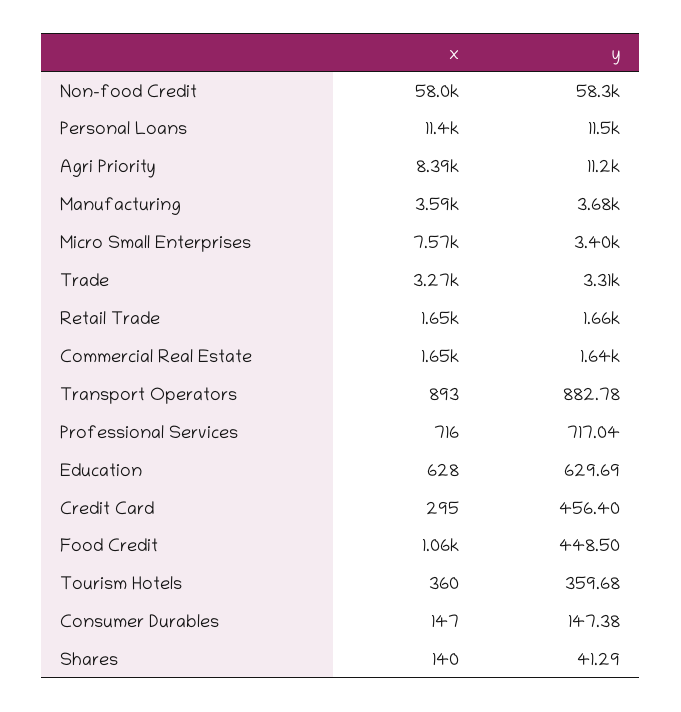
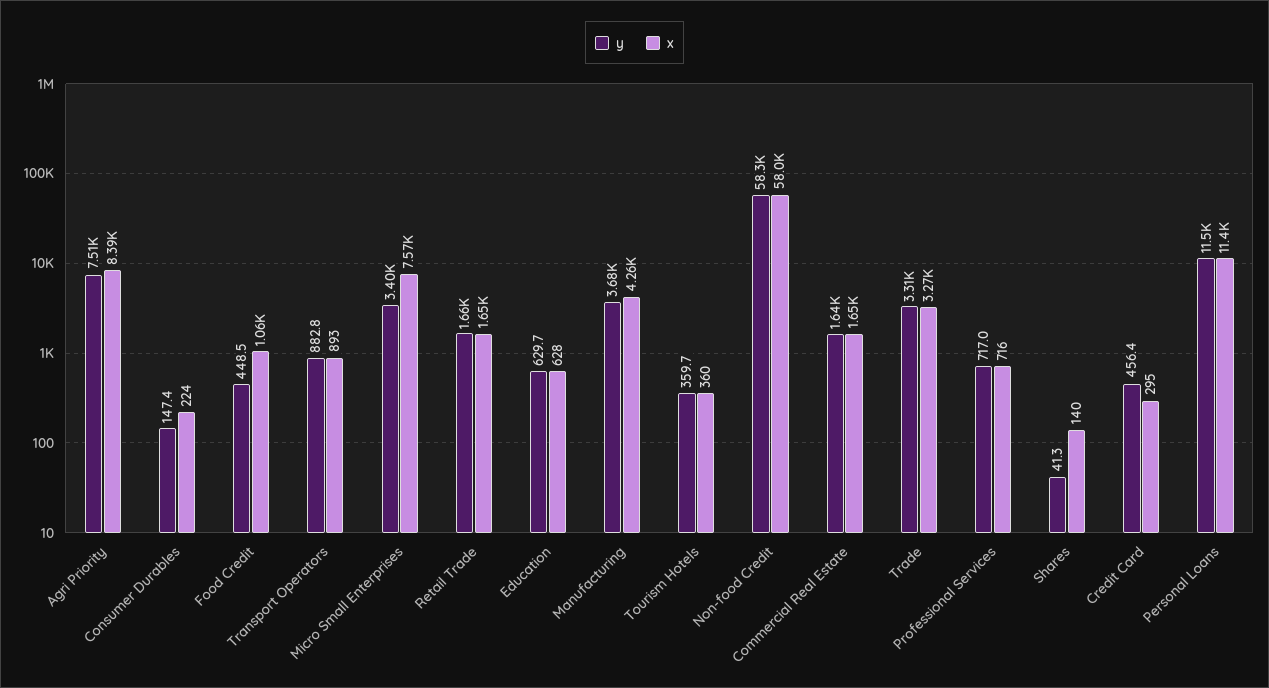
y, Agri Priority: 11200 -> 7510
x, Manufacturing: 3590 -> 4260
x, Consumer Durables: 147 -> 224

